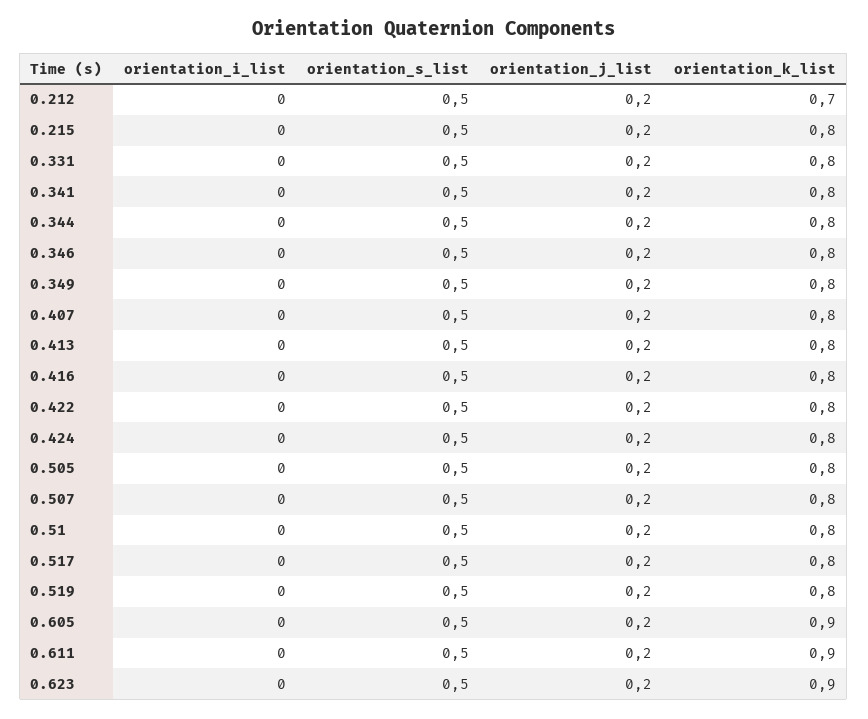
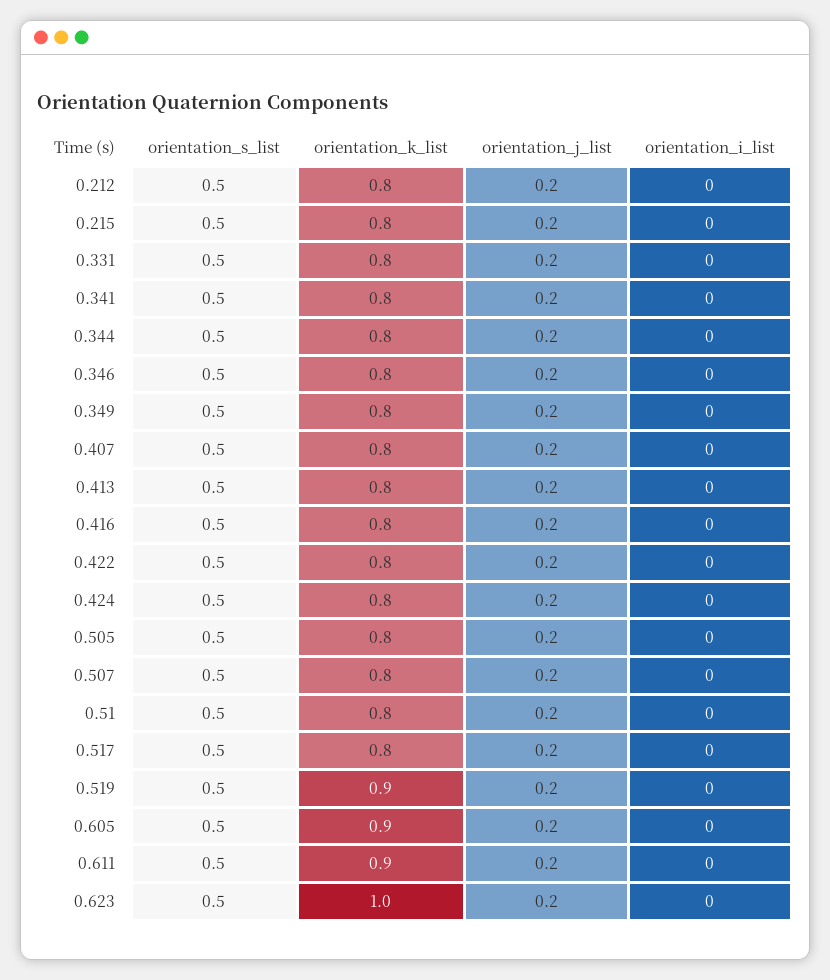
orientation_k_list, 0.212: 0.7 -> 0.8
orientation_k_list, 0.519: 0.8 -> 0.9
orientation_k_list, 0.623: 0.9 -> 1

